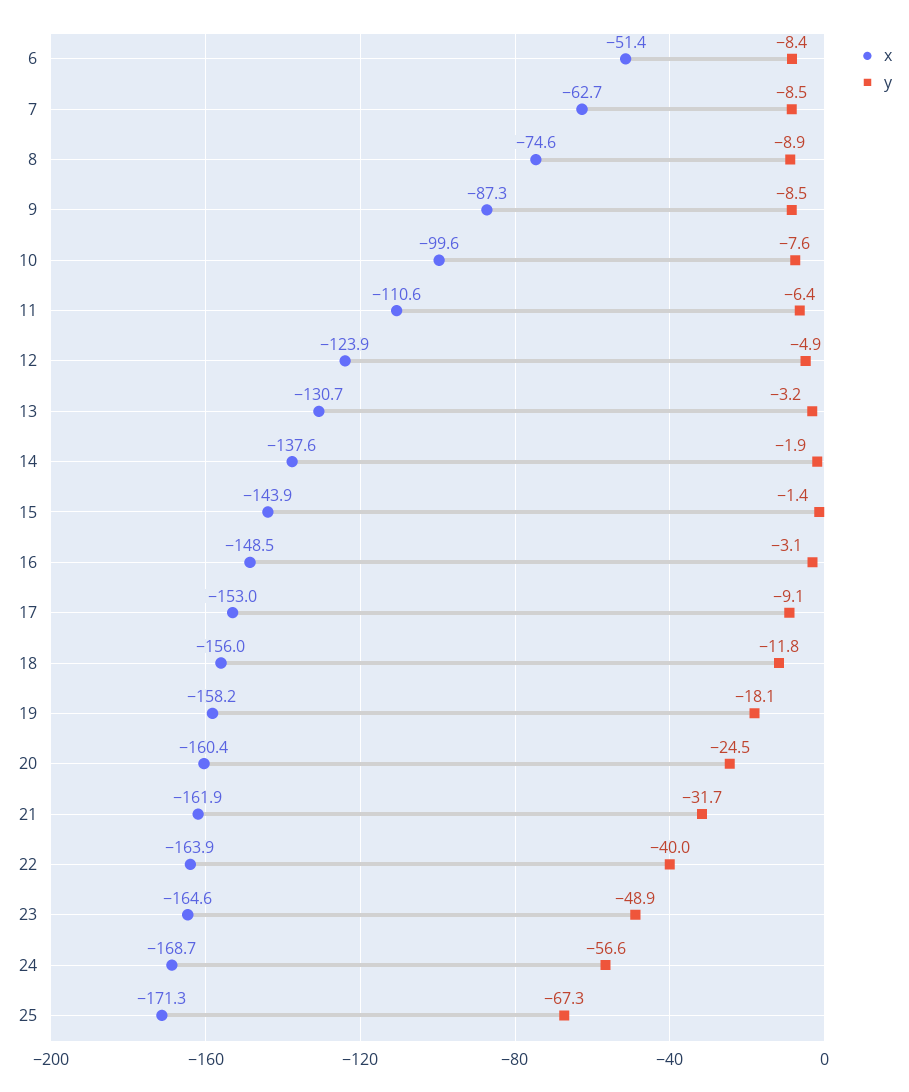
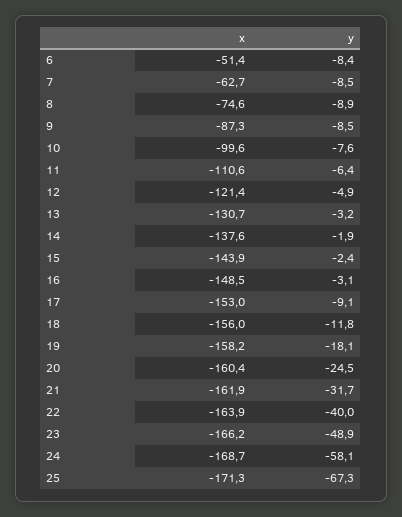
x, 12: -123.9 -> -121.4
y, 15: -1.4 -> -2.4
x, 23: -164.6 -> -166.2
y, 24: -56.6 -> -58.1

